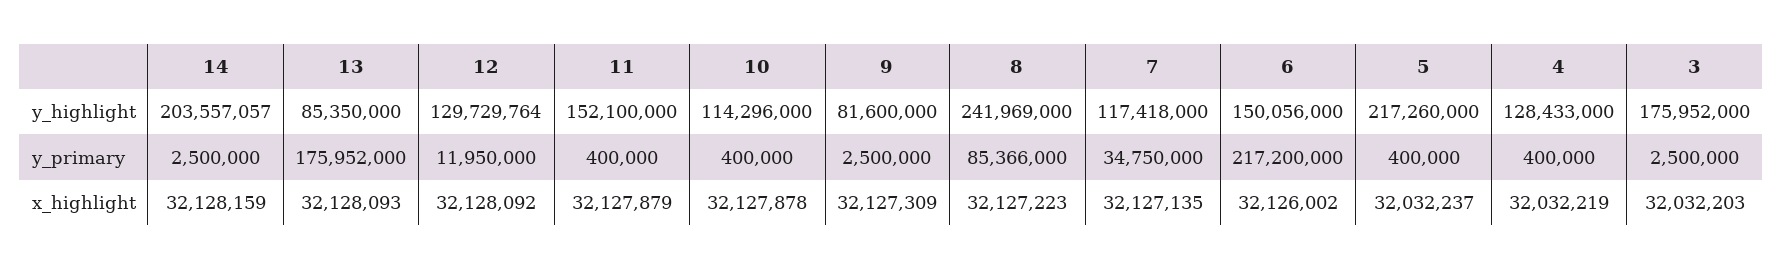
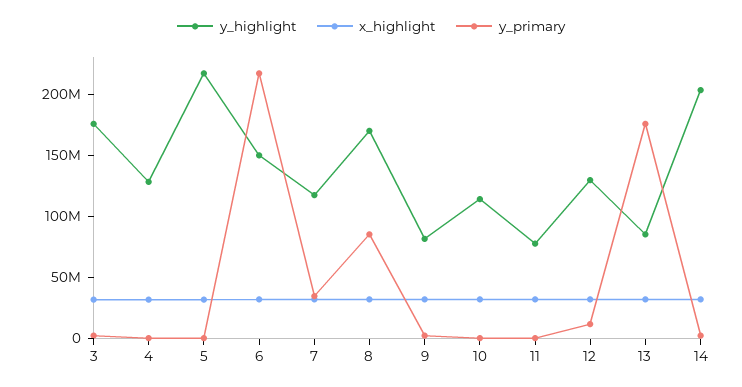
y_highlight, 11: 152100000 -> 80000000
y_highlight, 8: 241969000 -> 170000000

